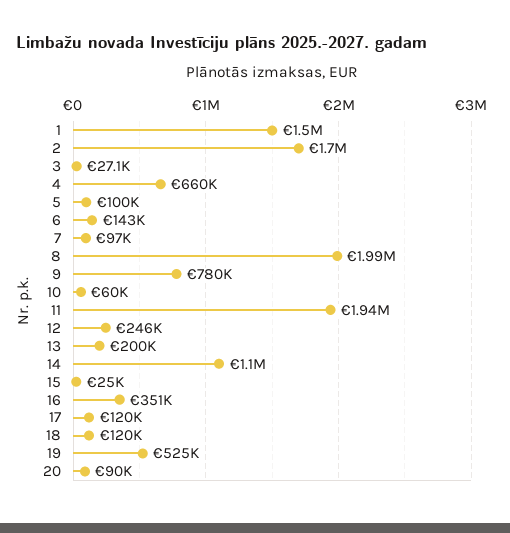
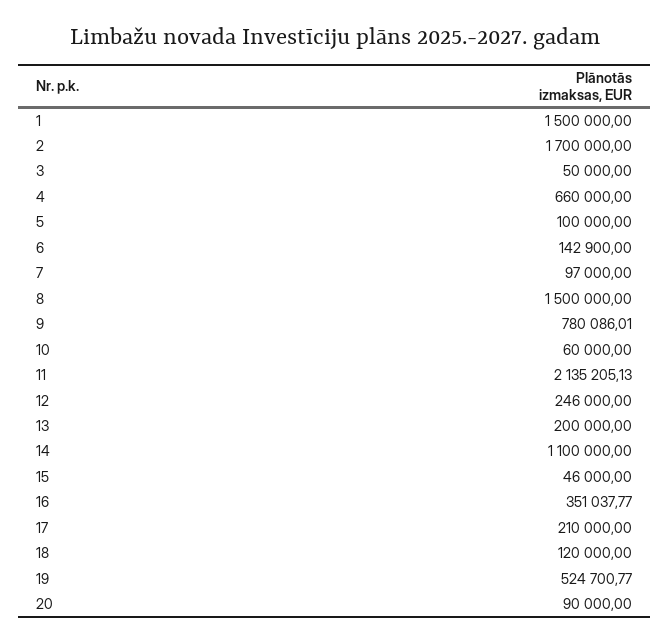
3: 27100 -> 50000
8: 1990000 -> 1500000
11: 1940000 -> 2135205.13
15: 25000 -> 46000
17: 120000 -> 210000

